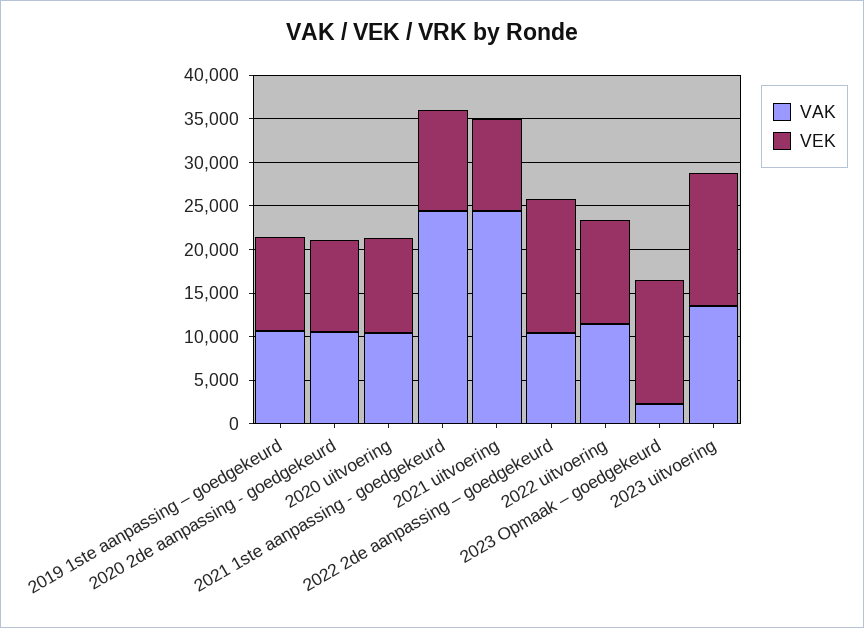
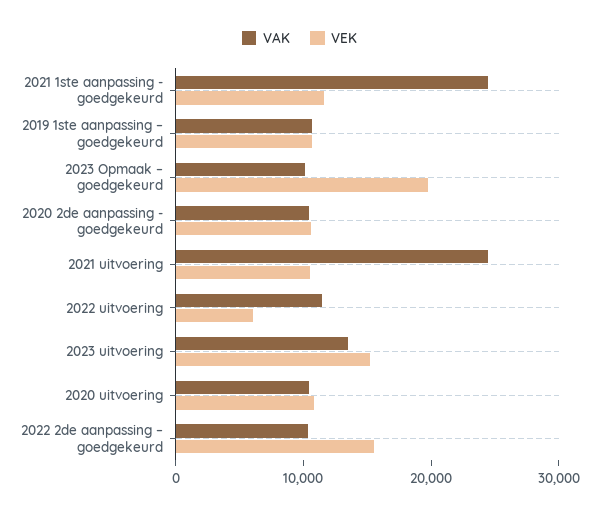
VEK, 2022 uitvoering: 12000 -> 6000
VAK, 2023 Opmaak – goedgekeurd: 2000 -> 10000
VEK, 2023 Opmaak – goedgekeurd: 14000 -> 20000

